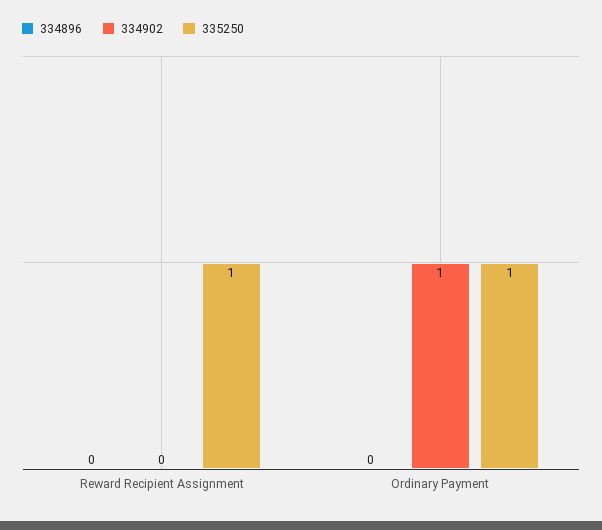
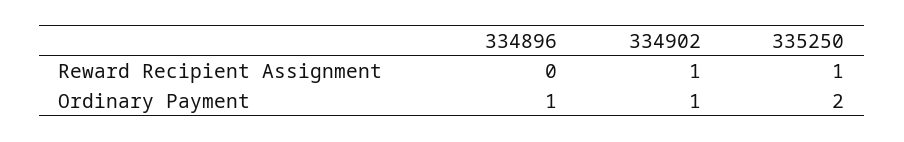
334902, Reward Recipient Assignment: 0 -> 1
334896, Ordinary Payment: 0 -> 1
335250, Ordinary Payment: 1 -> 2

